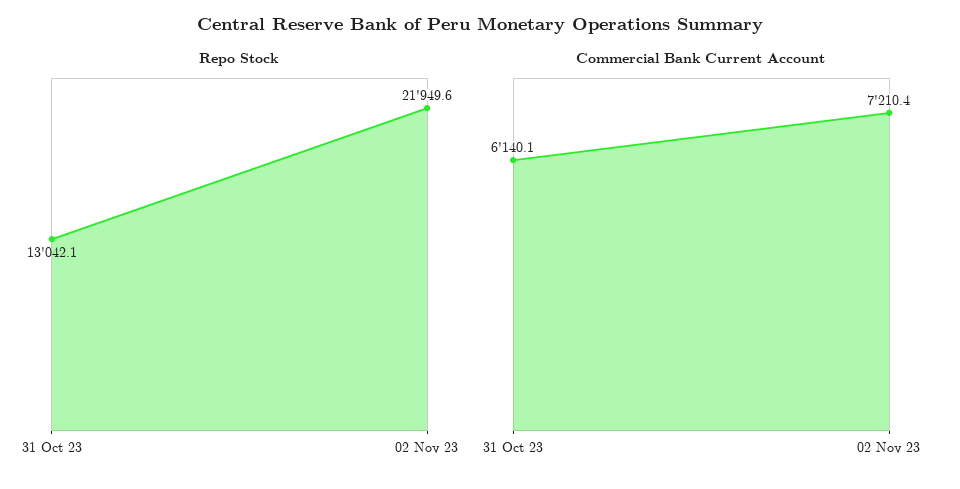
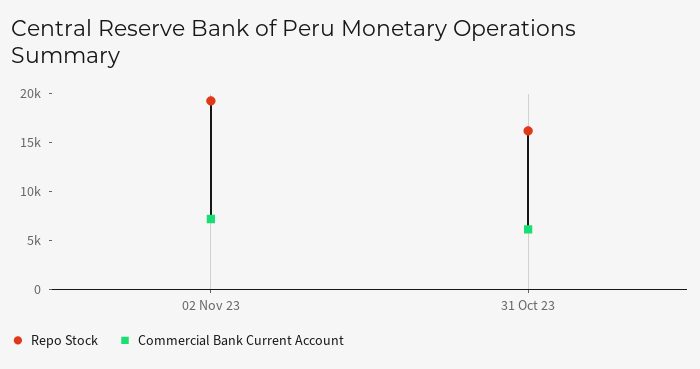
Repo Stock, 31 Oct 23: 13042.1 -> 16000
Repo Stock, 02 Nov 23: 21949.6 -> 19000

